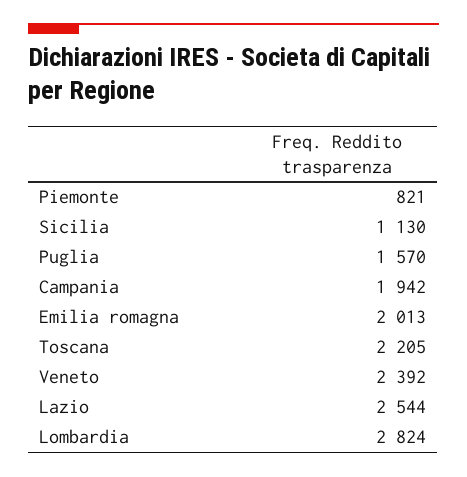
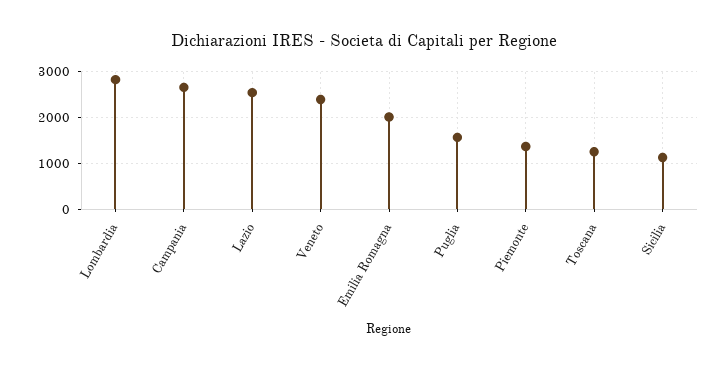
Piemonte: 821 -> 1400
Campania: 1942 -> 2600
Toscana: 2205 -> 1200

